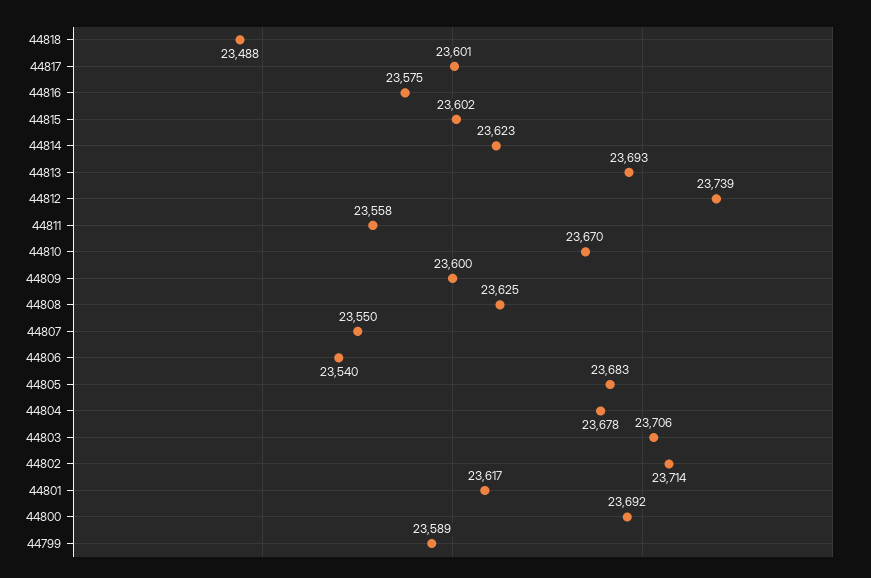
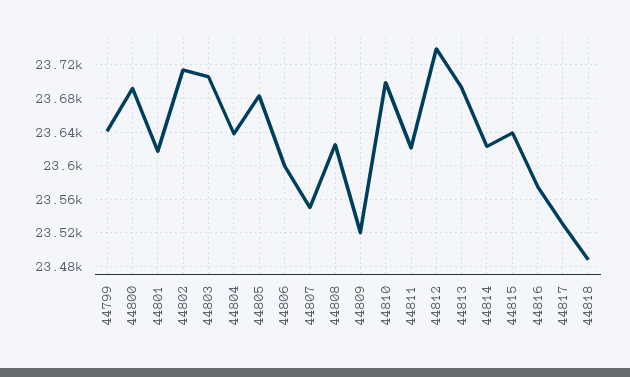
44817: 23601 -> 23530
44815: 23602 -> 23640
44811: 23558 -> 23620
44810: 23670 -> 23700
44809: 23600 -> 23520
44806: 23540 -> 23600
44804: 23678 -> 23640
44799: 23589 -> 23640

